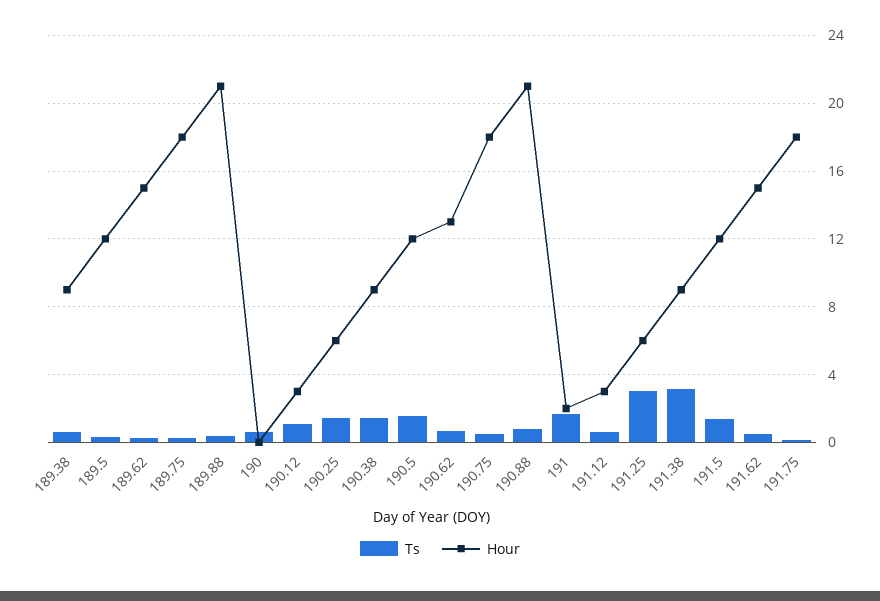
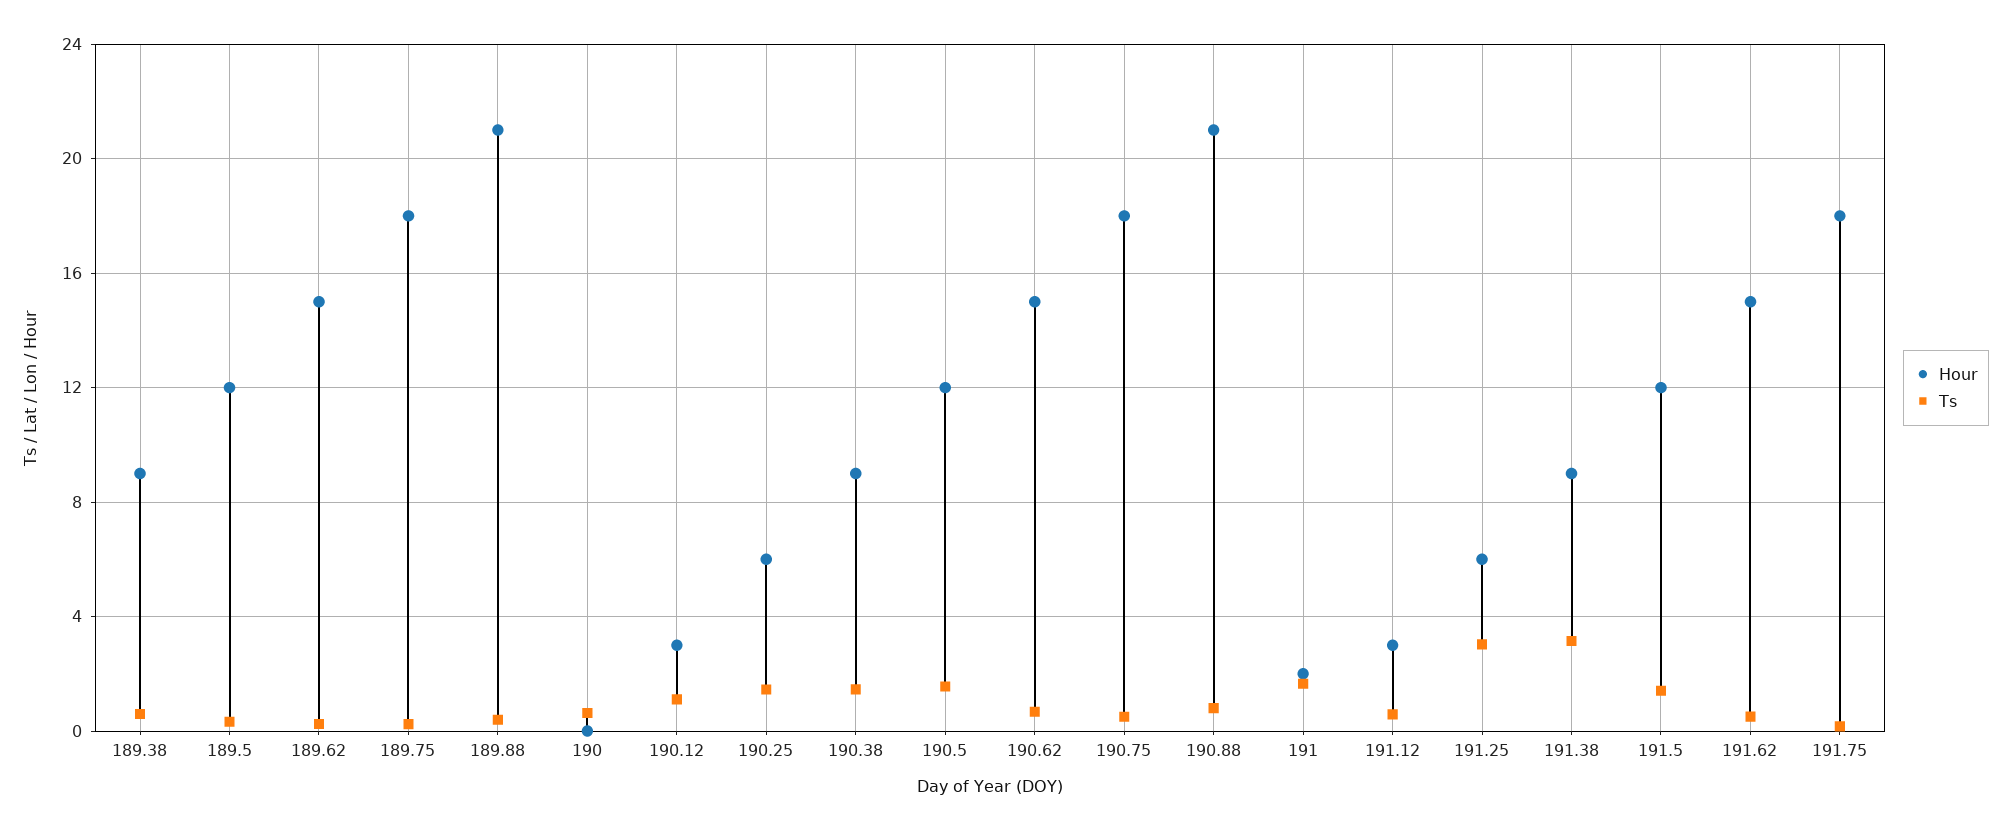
Hour, 190.62: 13 -> 15

